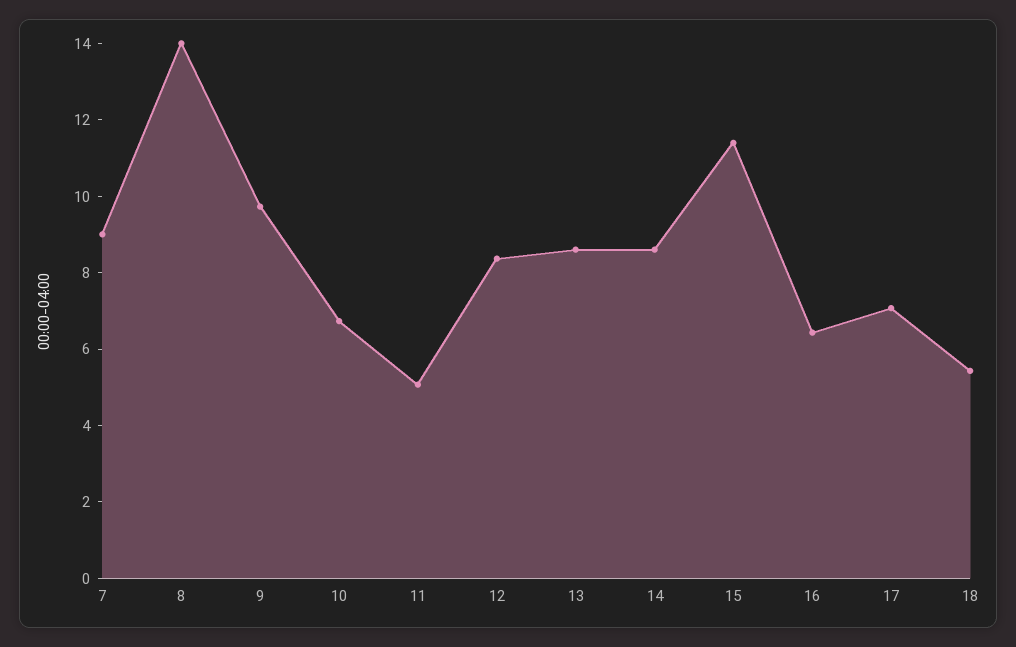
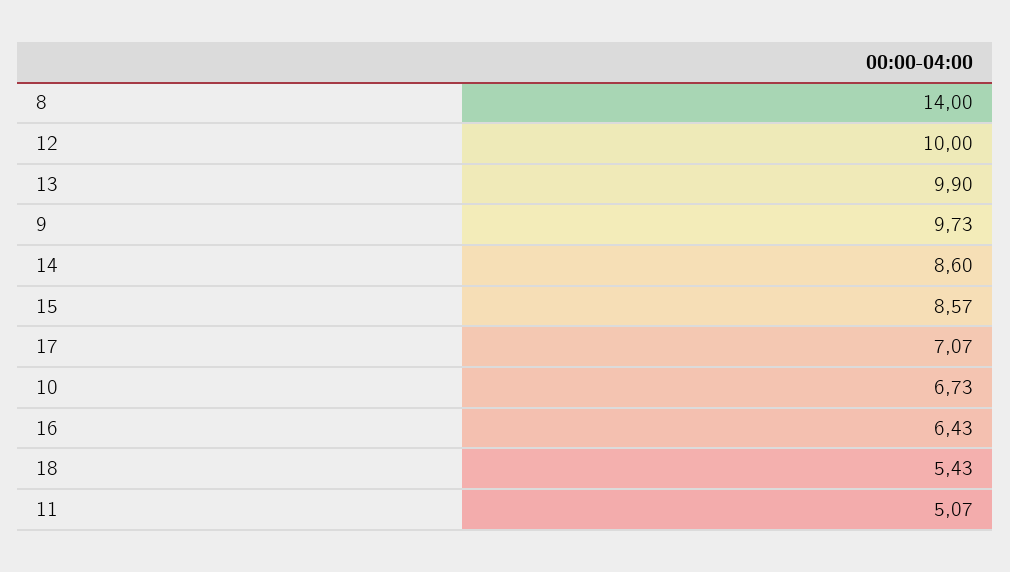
7: 9 -> none
12: 8.5 -> 10
13: 8.5 -> 9.9
15: 11.5 -> 8.57

